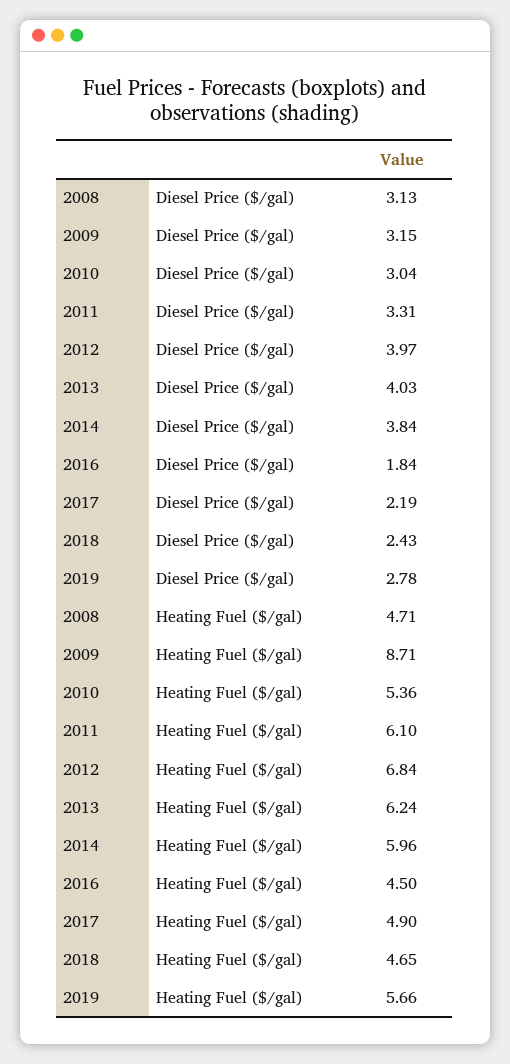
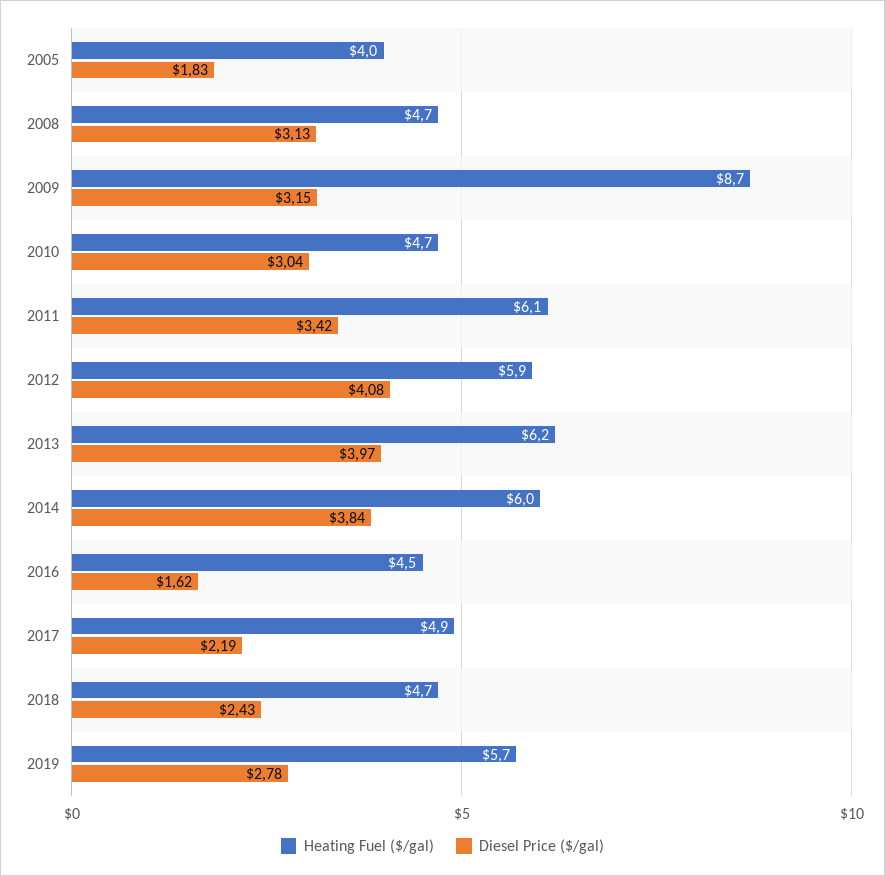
Diesel Price ($/gal), 2011: 3.31 -> 3.42
Diesel Price ($/gal), 2012: 3.97 -> 4.08
Diesel Price ($/gal), 2013: 4.03 -> 3.97
Diesel Price ($/gal), 2016: 1.84 -> 1.62
Heating Fuel ($/gal), 2010: 5.36 -> 4.7
Heating Fuel ($/gal), 2012: 6.84 -> 5.9
Heating Fuel ($/gal), 2005: none -> 4
Diesel Price ($/gal), 2005: none -> 1.83

